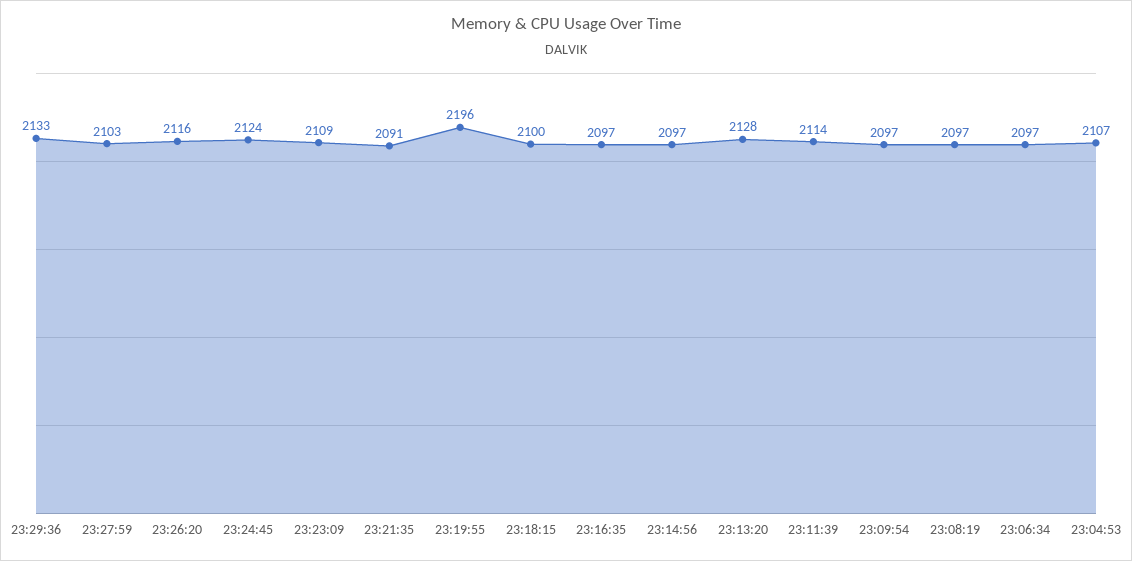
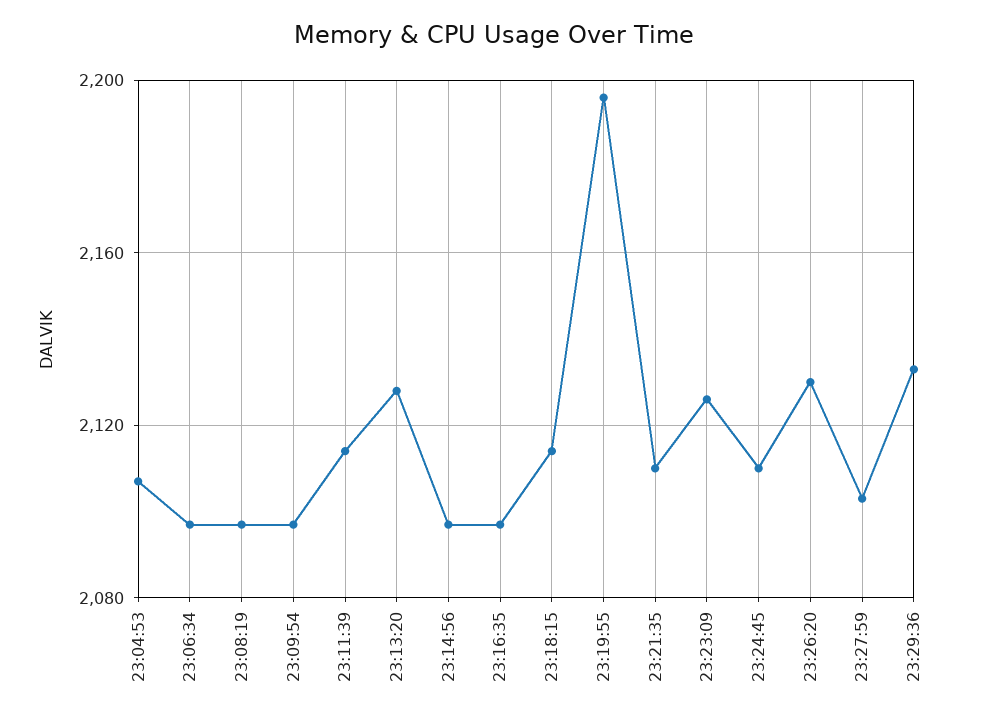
23:26:20: 2116 -> 2130
23:24:45: 2124 -> 2110
23:23:09: 2109 -> 2125
23:21:35: 2091 -> 2110
23:18:15: 2100 -> 2115

